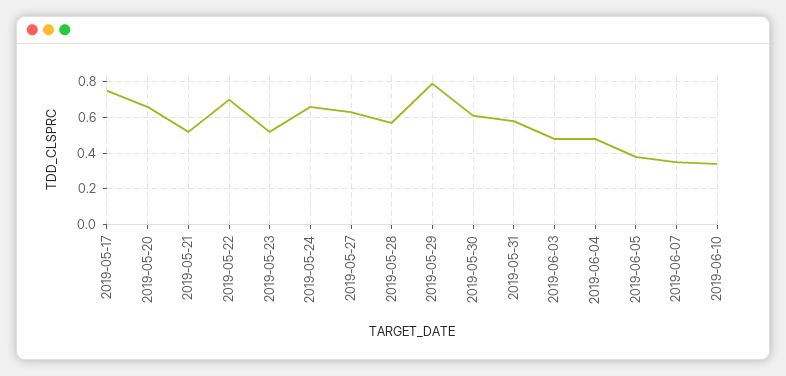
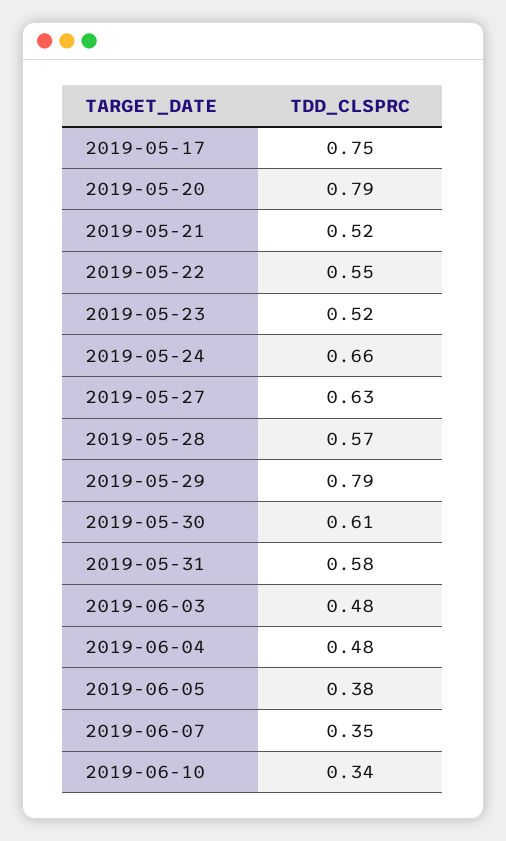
2019-05-20: 0.65 -> 0.79
2019-05-22: 0.7 -> 0.55

